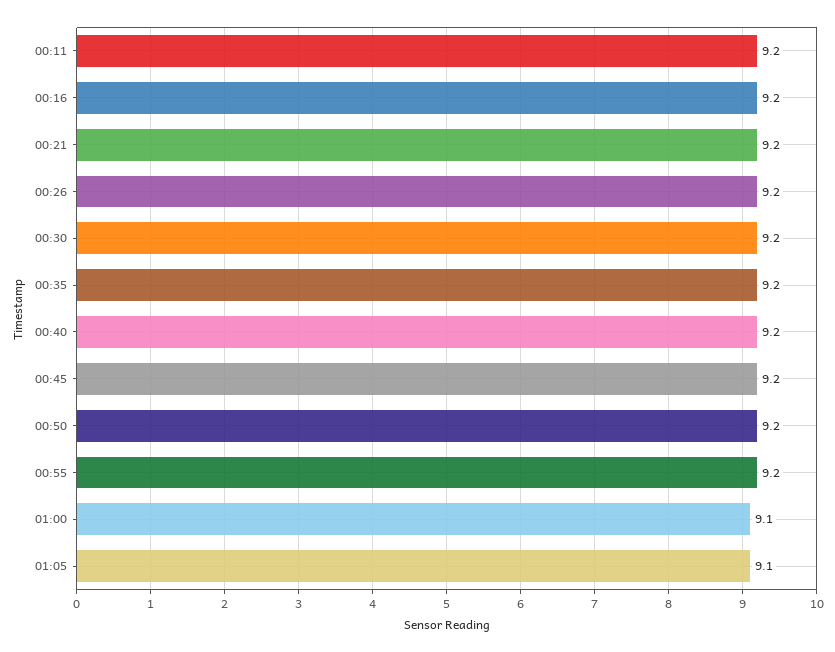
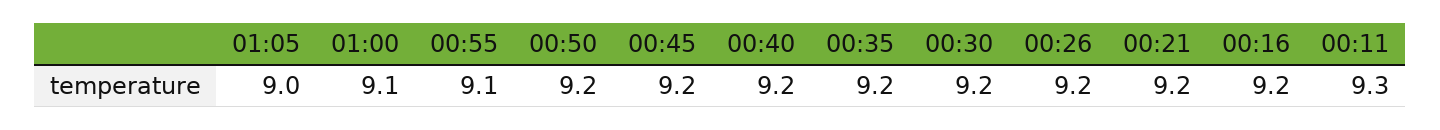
00:11: 9.2 -> 9.3
00:55: 9.2 -> 9.1
01:05: 9.1 -> 9

